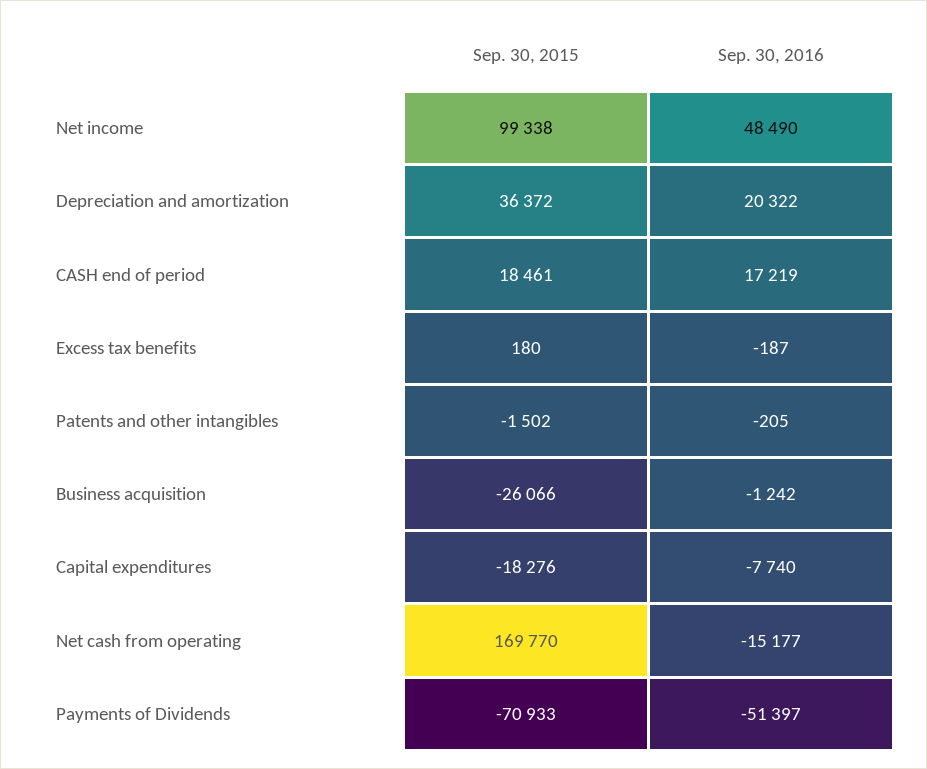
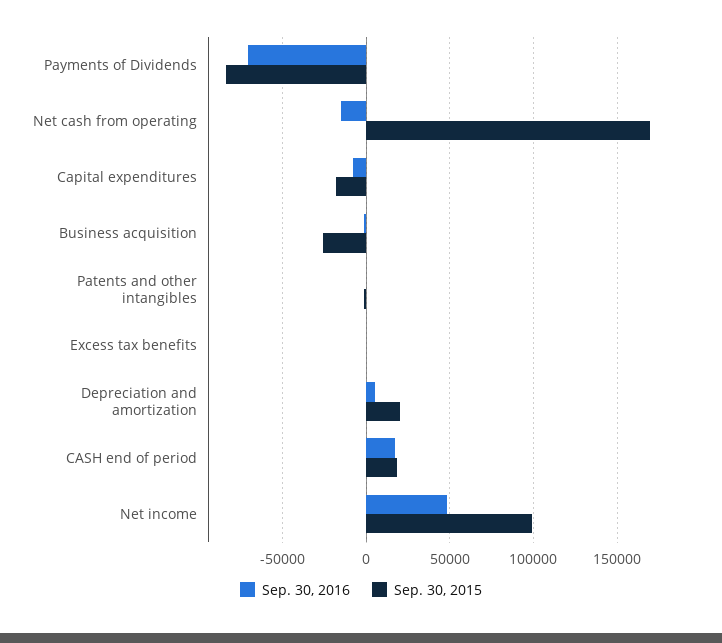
Sep. 30, 2015, Depreciation and amortization: 36372 -> 20000
Sep. 30, 2016, Depreciation and amortization: 20322 -> 5000
Sep. 30, 2015, Payments of Dividends: -70933 -> -85000
Sep. 30, 2016, Payments of Dividends: -51397 -> -70000

